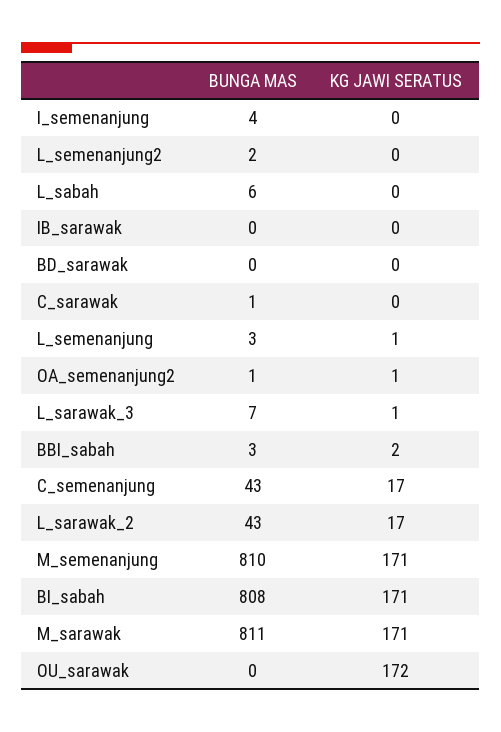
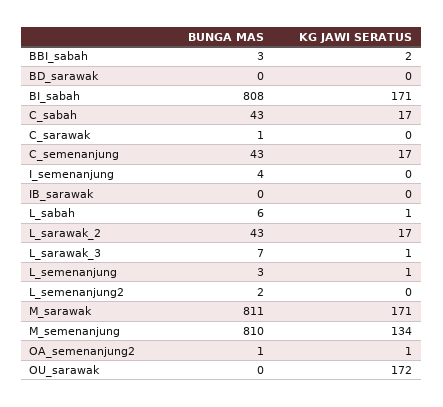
KG JAWI SERATUS, L_sabah: 0 -> 1
KG JAWI SERATUS, M_semenanjung: 171 -> 134
BUNGA MAS, C_sabah: none -> 43
KG JAWI SERATUS, C_sabah: none -> 17

